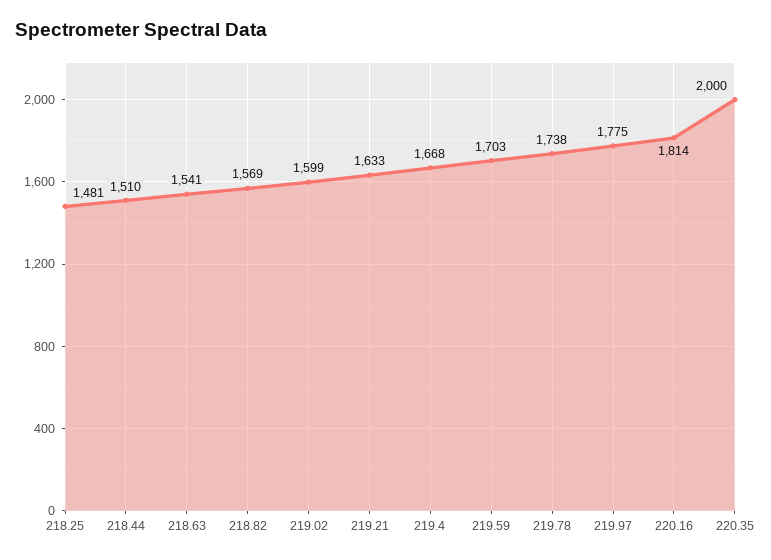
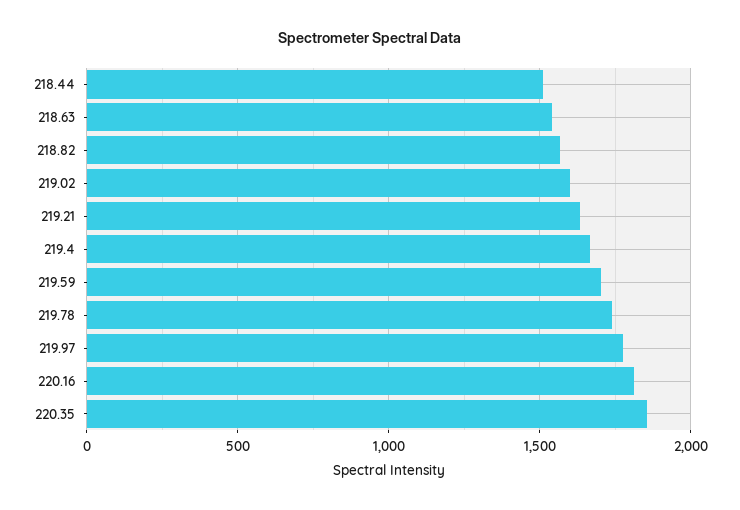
218.25: 1481 -> none
220.35: 2000 -> 1850

